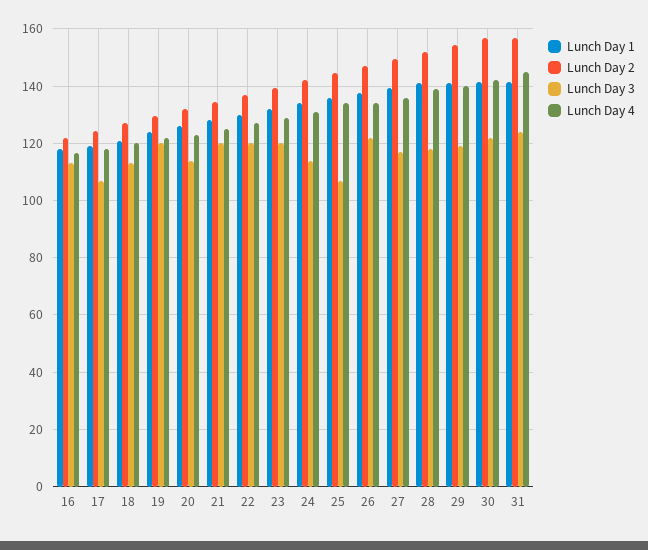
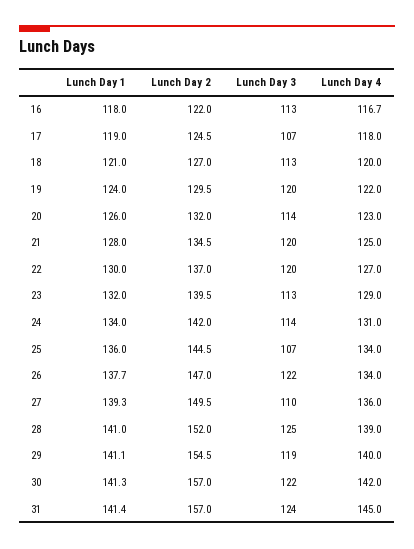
Lunch Day 3, 23: 120 -> 113
Lunch Day 3, 27: 117.5 -> 110
Lunch Day 3, 28: 117.5 -> 125

